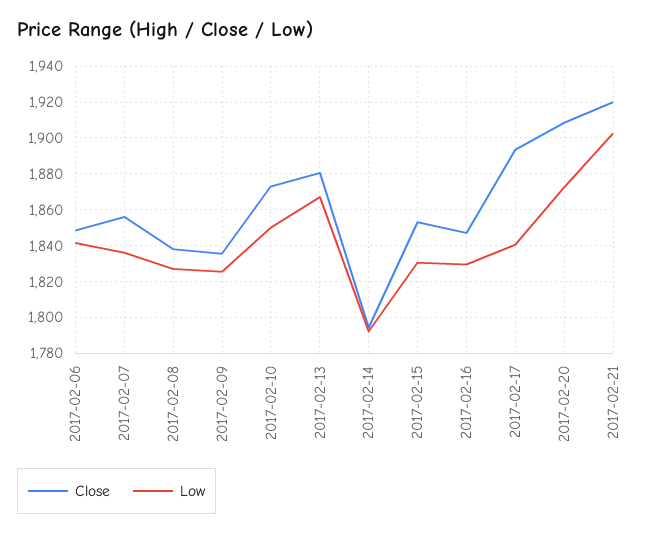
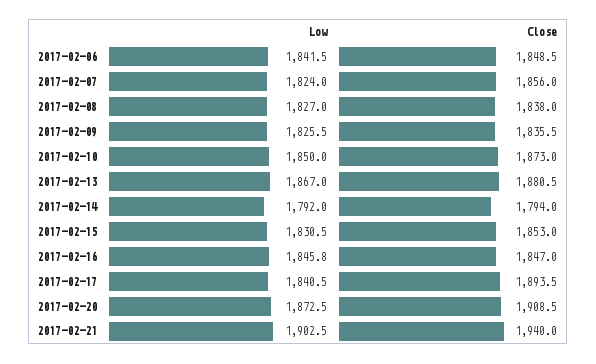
Low, 2017-02-07: 1835 -> 1824
Low, 2017-02-16: 1830 -> 1845.8
Close, 2017-02-21: 1920 -> 1940

